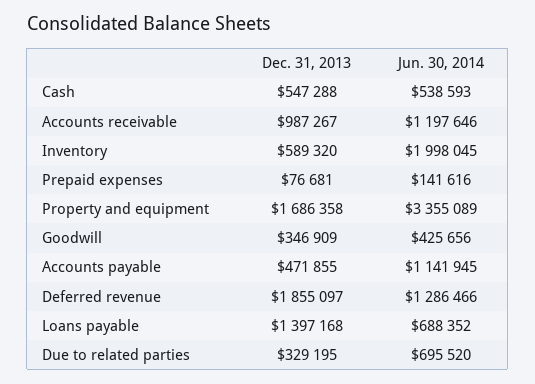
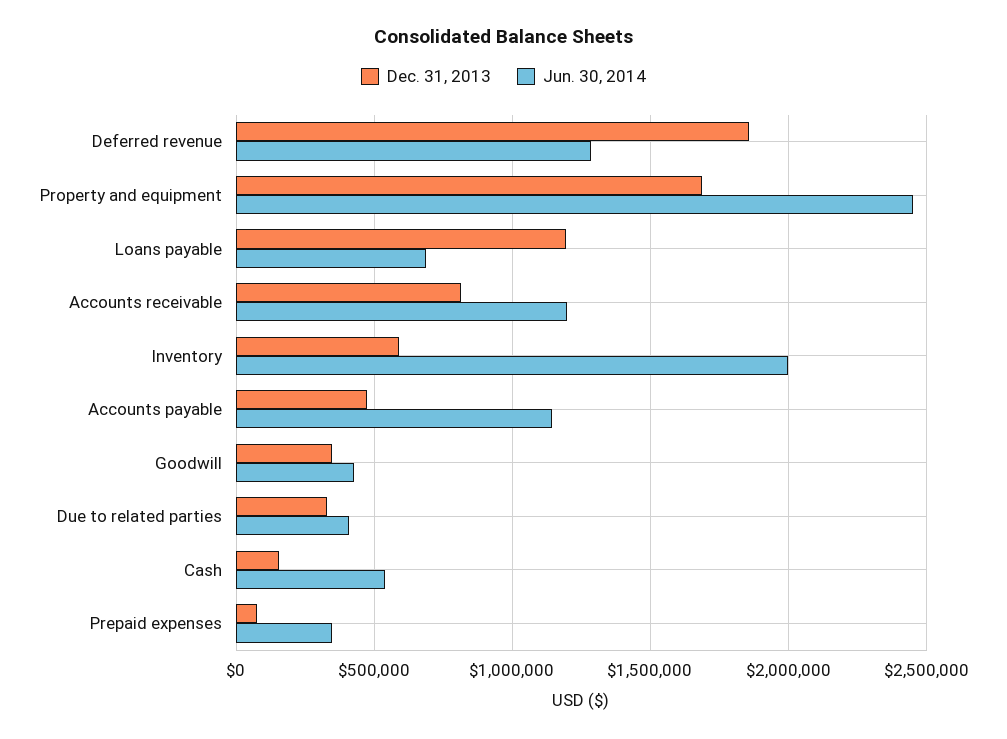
Dec. 31, 2013, Cash: 547288 -> 150000
Dec. 31, 2013, Accounts receivable: 987267 -> 800000
Jun. 30, 2014, Prepaid expenses: 141616 -> 350000
Jun. 30, 2014, Property and equipment: 3355089 -> 2450000
Dec. 31, 2013, Loans payable: 1397168 -> 1200000
Jun. 30, 2014, Due to related parties: 695520 -> 400000

